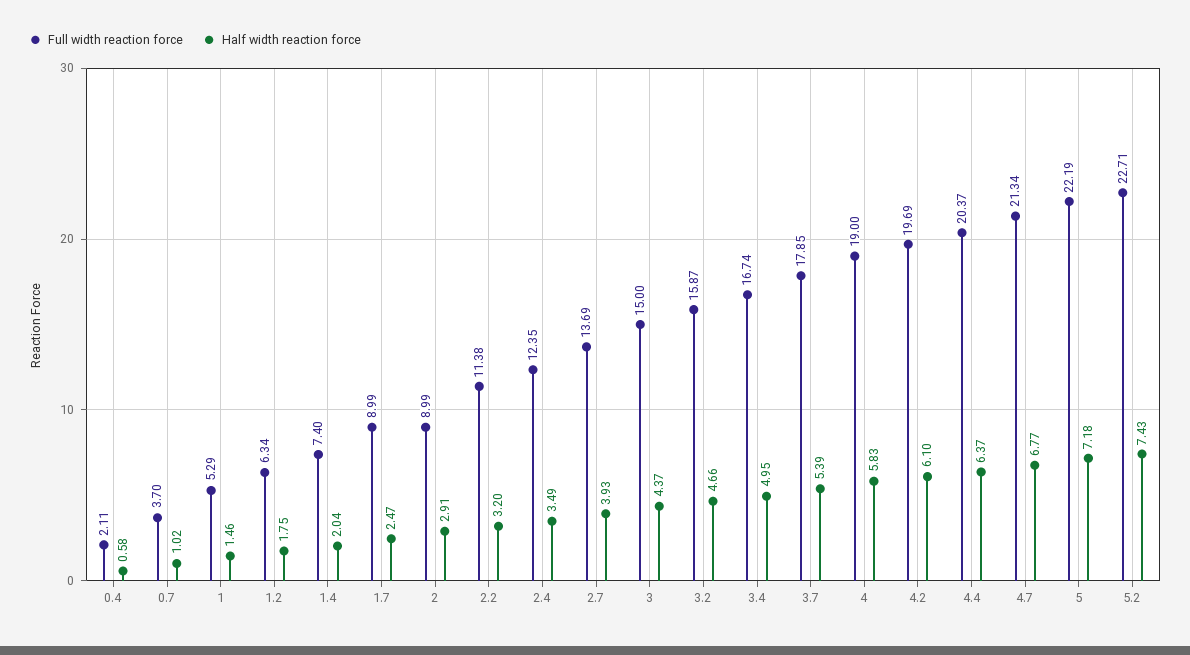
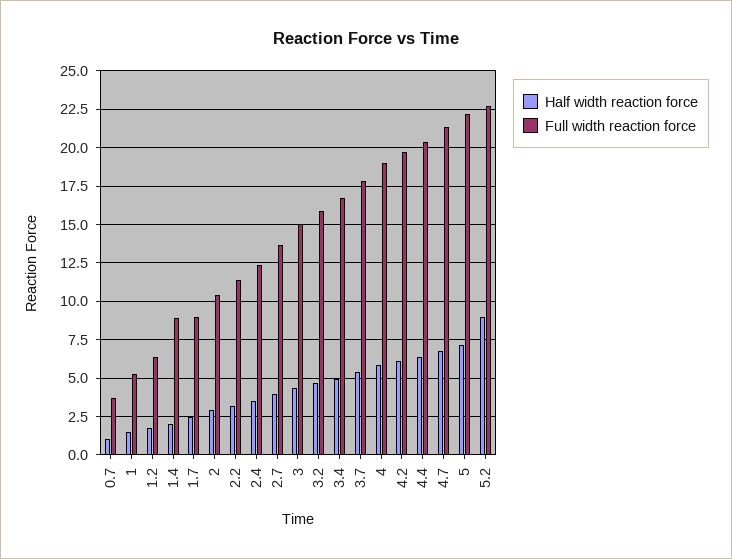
Full width reaction force, 0.4: 2.11 -> none
Half width reaction force, 0.4: 0.58 -> none
Full width reaction force, 1.4: 7.4 -> 9
Full width reaction force, 2: 8.99 -> 10.5
Half width reaction force, 5.2: 7.43 -> 9

